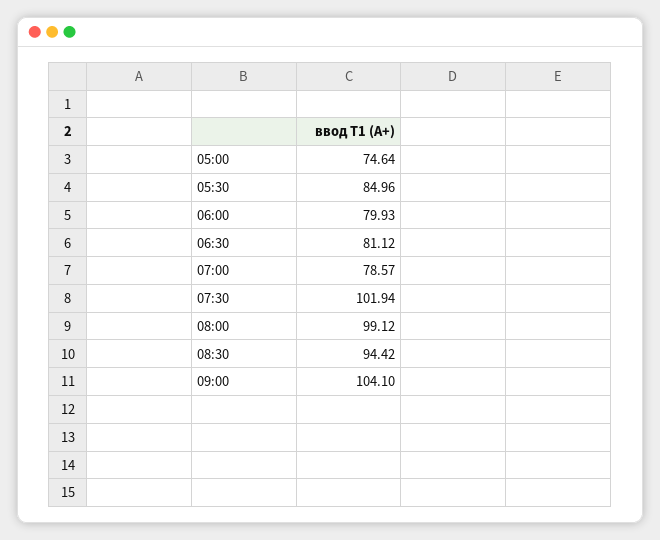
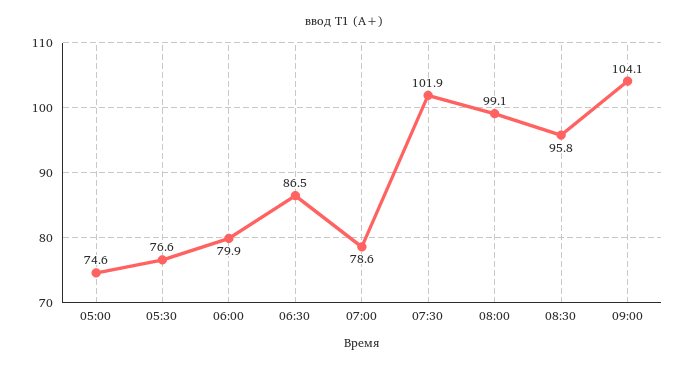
05:30: 84.96 -> 76.6
06:30: 81.12 -> 86.5
08:30: 94.42 -> 95.8

